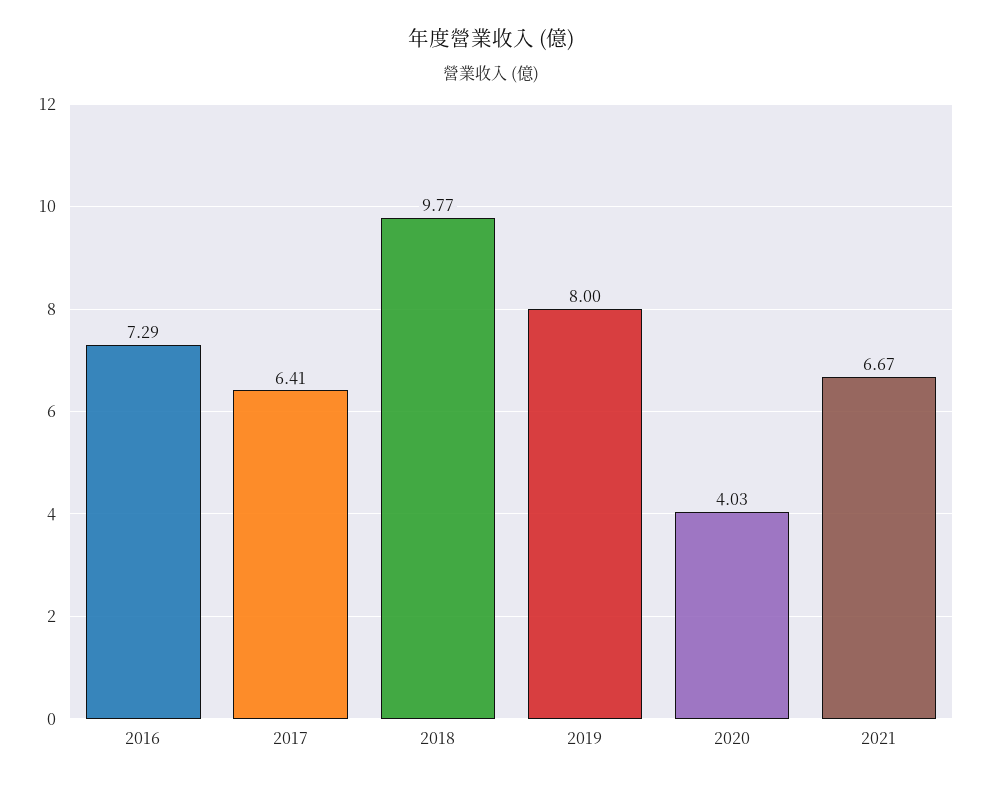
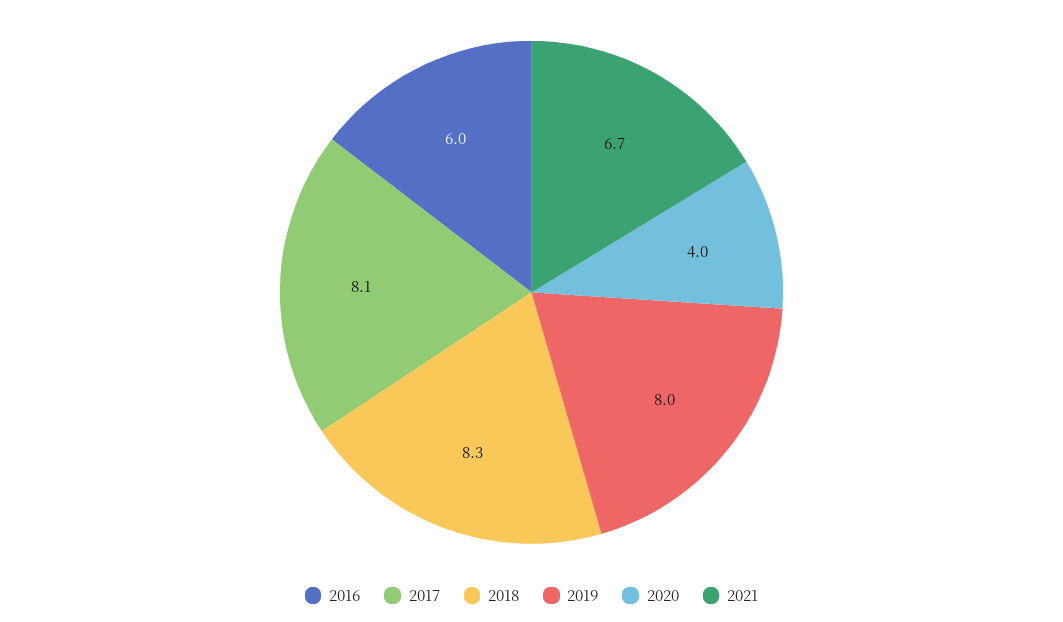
2016: 7.29 -> 6
2017: 6.41 -> 8.1
2018: 9.77 -> 8.3

